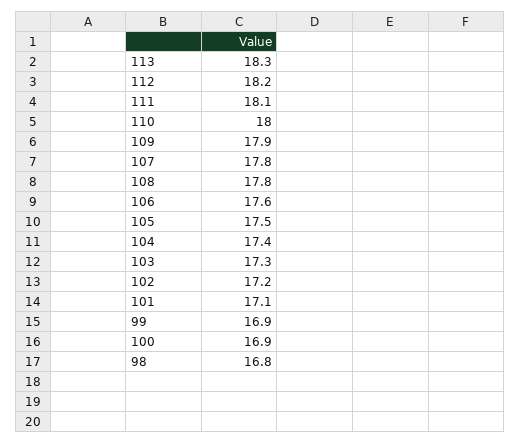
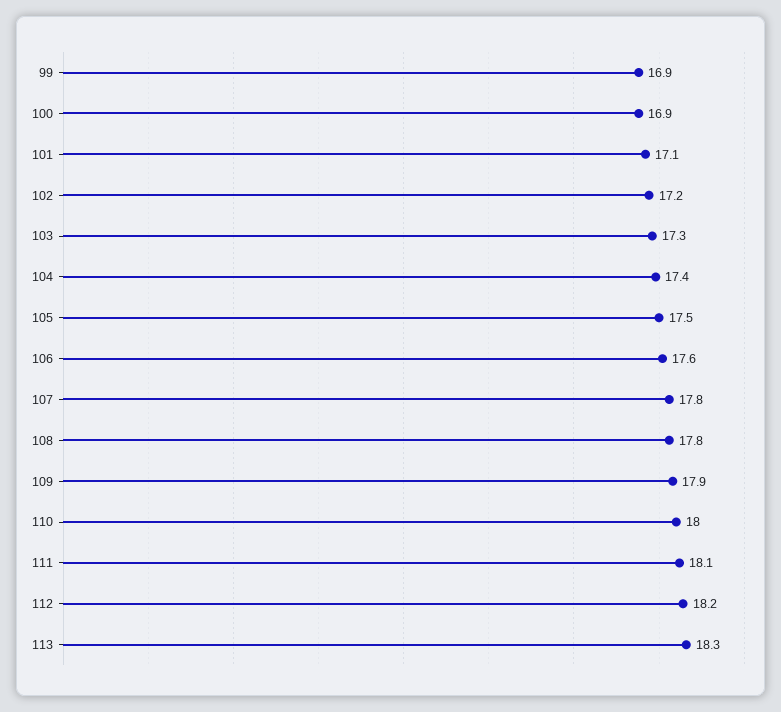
98: 16.8 -> none

